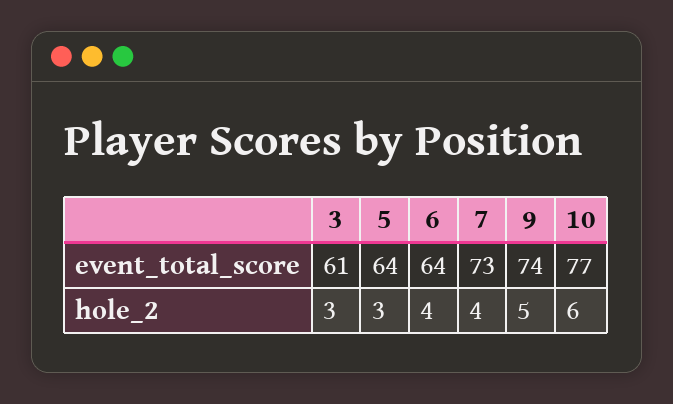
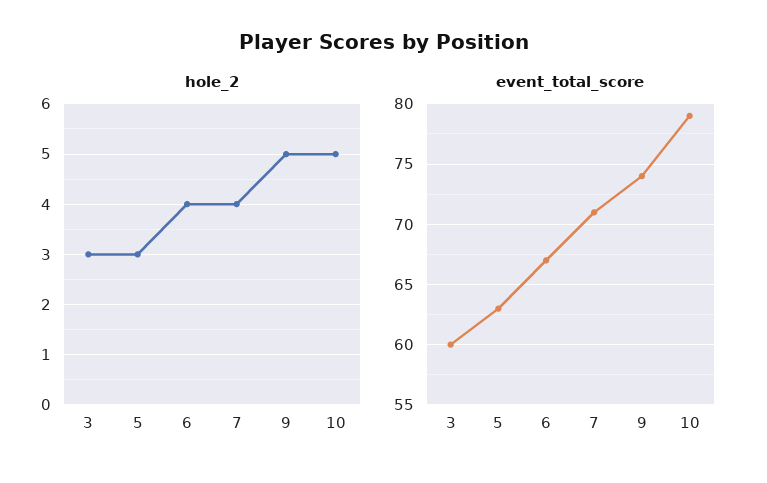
event_total_score, 3: 61 -> 60
event_total_score, 5: 64 -> 63
event_total_score, 6: 64 -> 67
event_total_score, 7: 73 -> 71
event_total_score, 10: 77 -> 79
hole_2, 10: 6 -> 5

